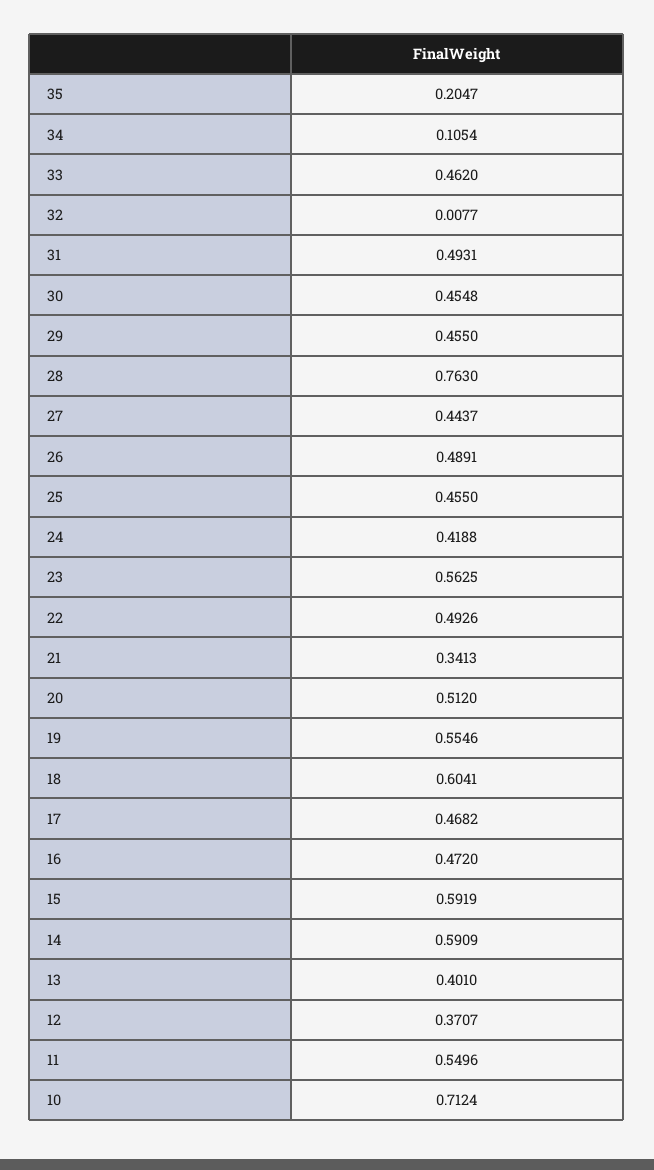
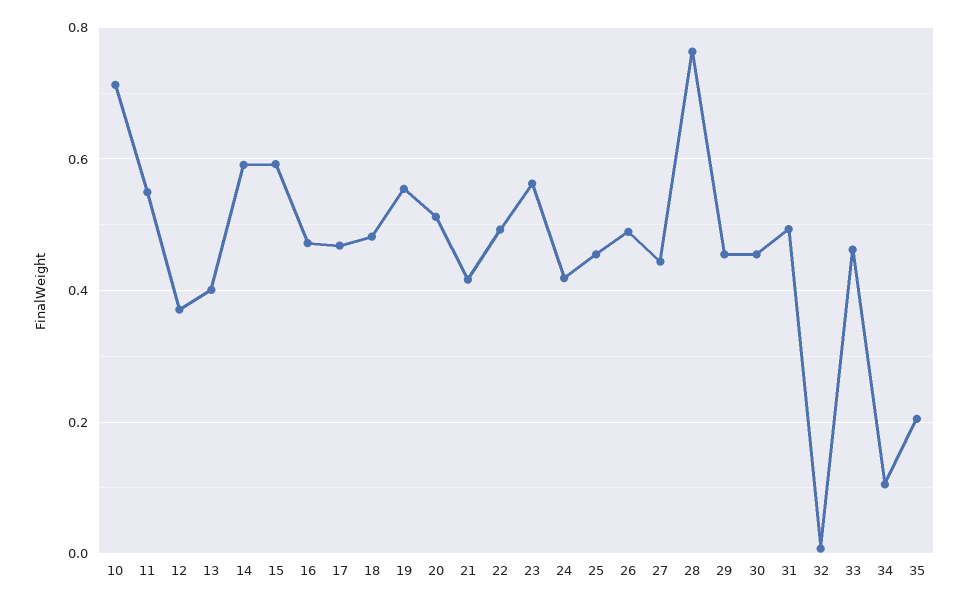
21: 0.3413 -> 0.42
18: 0.6041 -> 0.48

